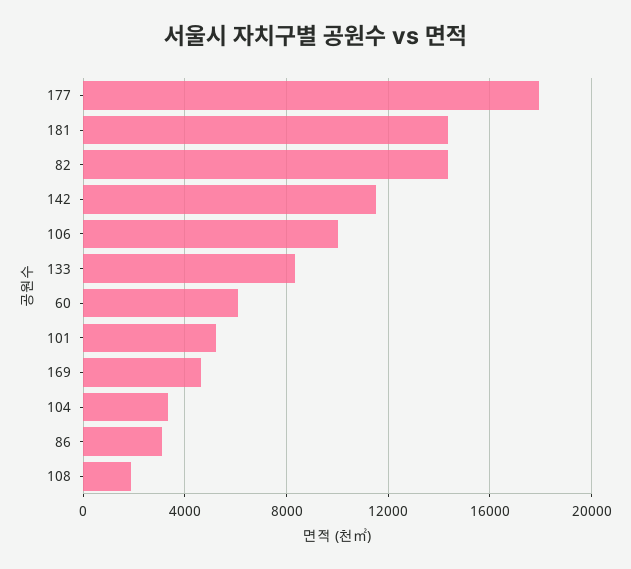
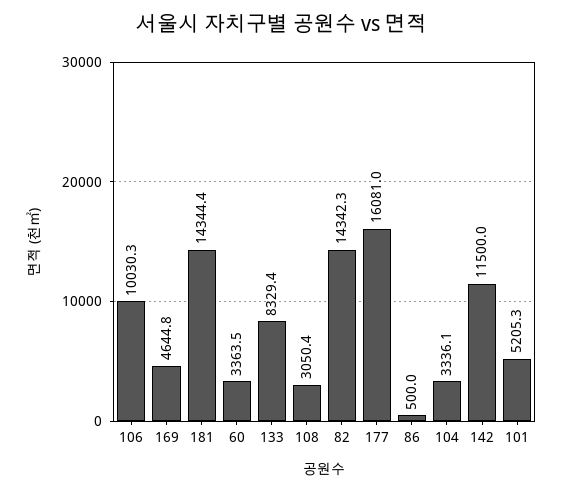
177: 18000 -> 16081
60: 6000 -> 3363.5
86: 3000 -> 500
108: 2000 -> 3050.4

